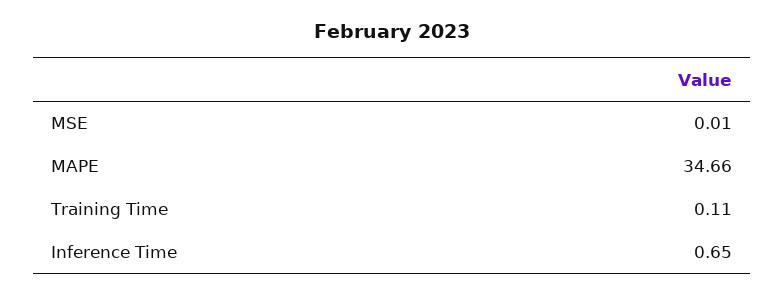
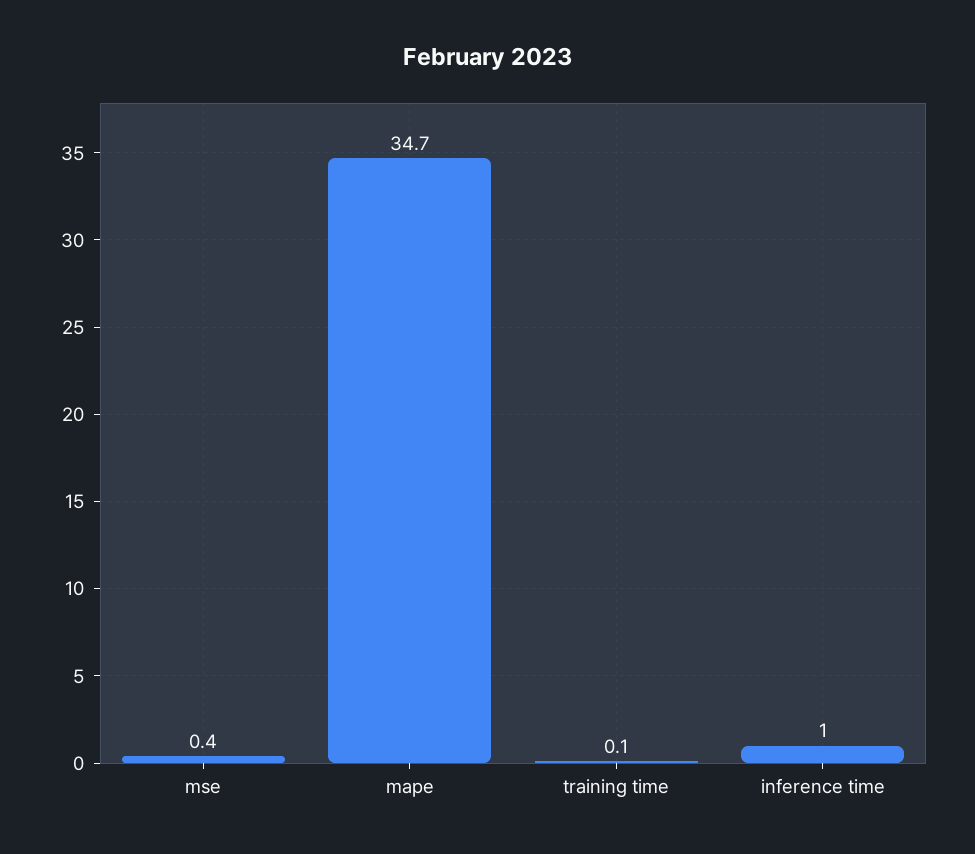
MSE: 0.01 -> 0.4
Inference Time: 0.65 -> 1

